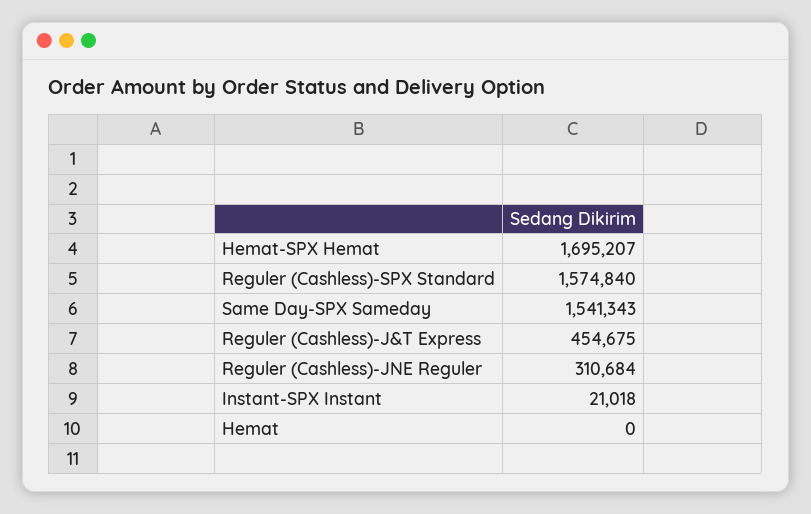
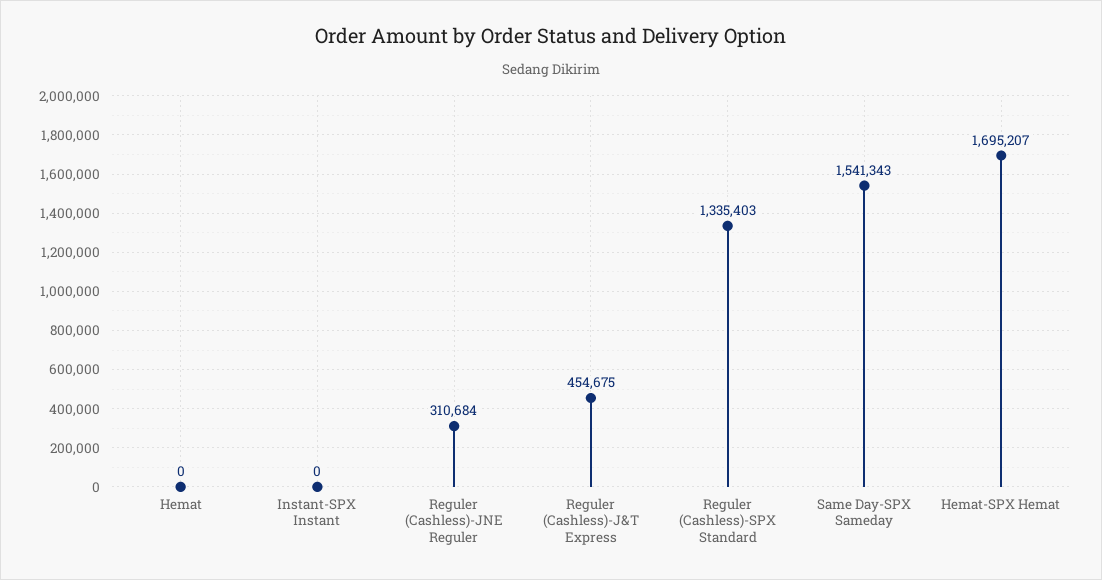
Reguler (Cashless)-SPX Standard: 1574840 -> 1335403
Instant-SPX Instant: 21018 -> 0

